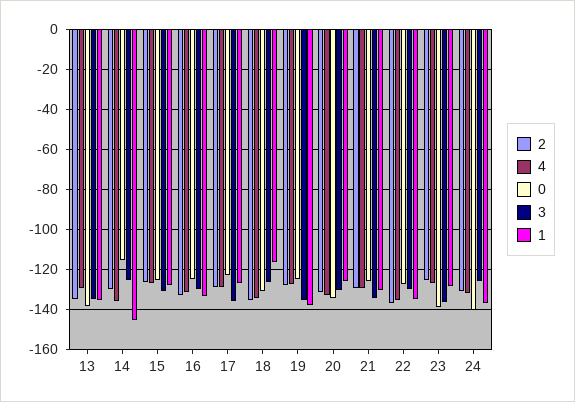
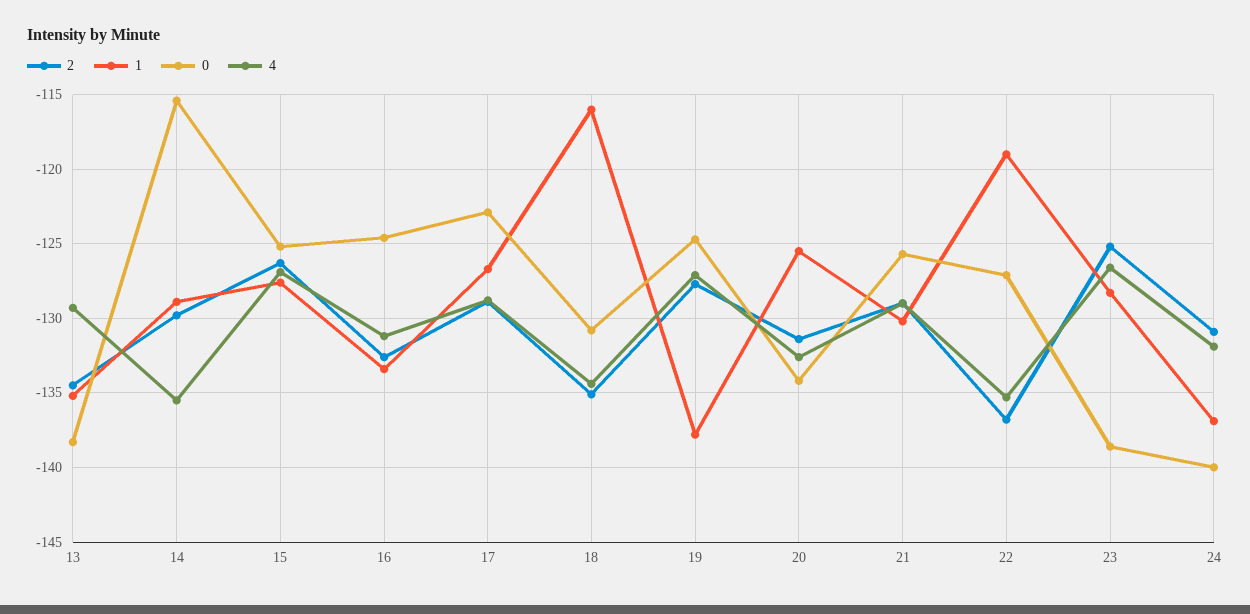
3, 13: -135 -> none
3, 14: -125 -> none
1, 14: -145 -> -129
3, 15: -130 -> none
3, 16: -130 -> none
3, 17: -135 -> none
3, 18: -125 -> none
3, 19: -135 -> none
3, 20: -130 -> none
3, 21: -135 -> none
3, 22: -130 -> none
1, 22: -135 -> -119
3, 23: -135 -> none
3, 24: -125 -> none

